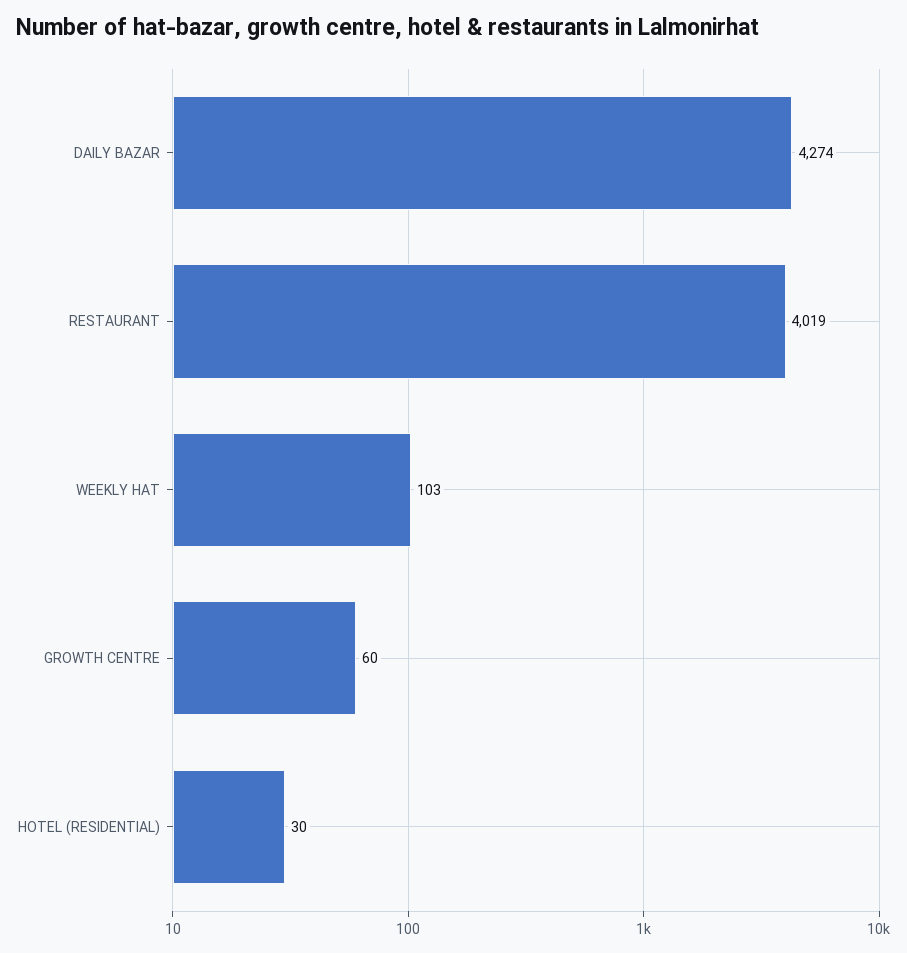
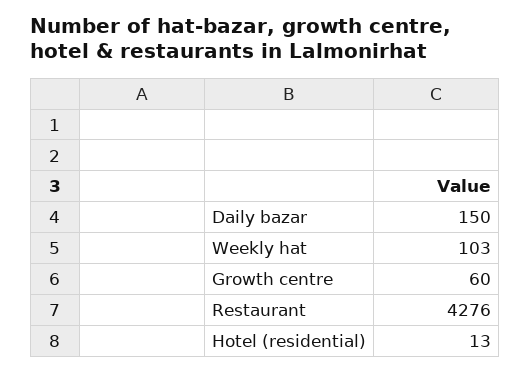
DAILY BAZAR: 4274 -> 150
RESTAURANT: 4019 -> 4276
HOTEL (RESIDENTIAL): 30 -> 13

